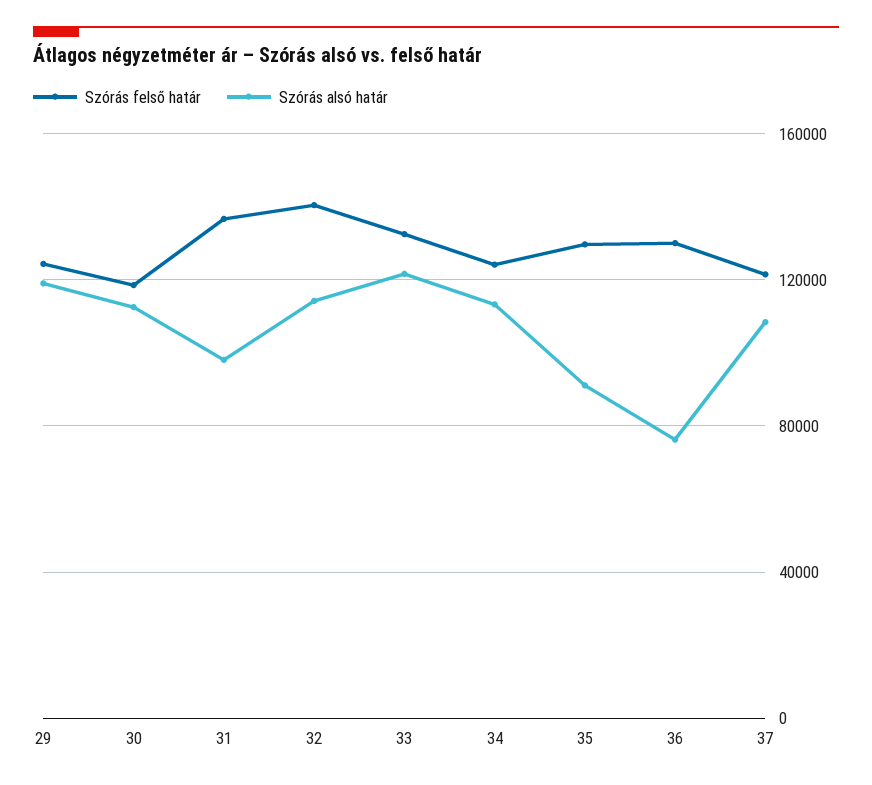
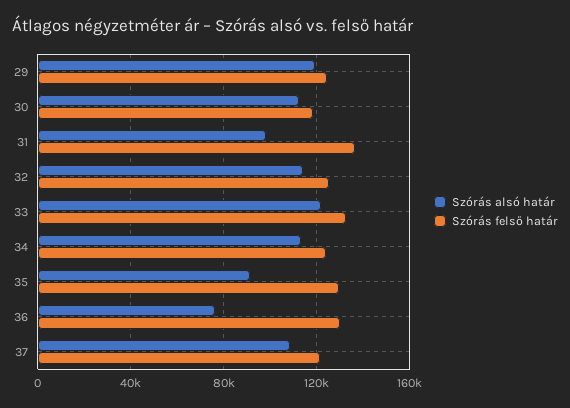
Szórás felső határ, 32: 140000 -> 125000

